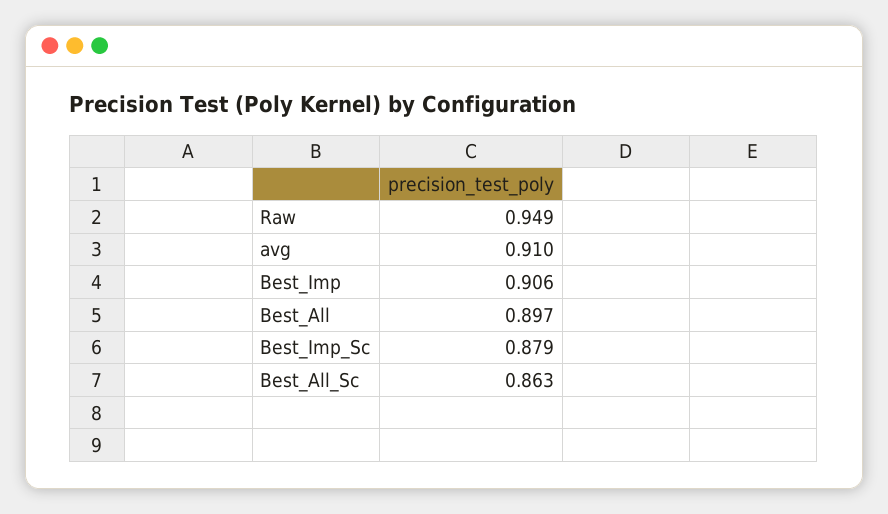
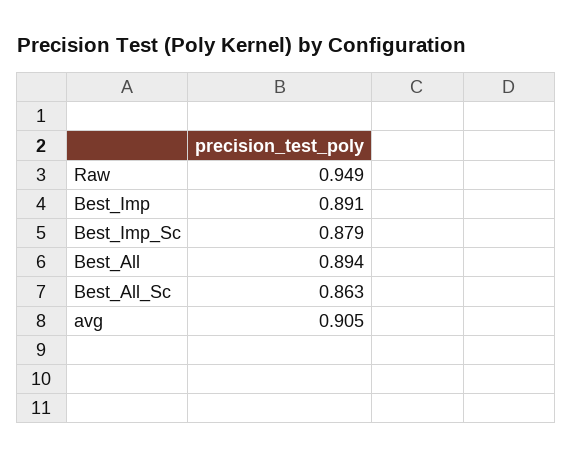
avg: 0.91 -> 0.905
Best_Imp: 0.906 -> 0.891
Best_All: 0.897 -> 0.894

